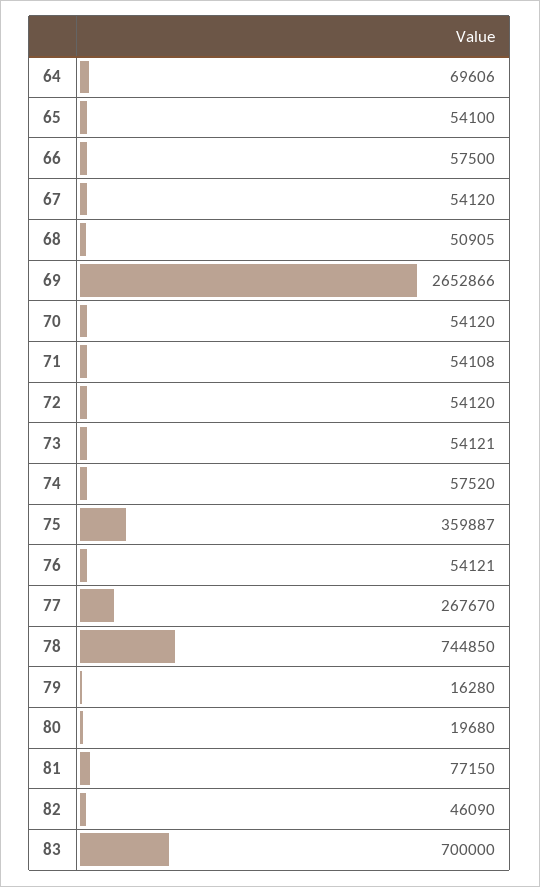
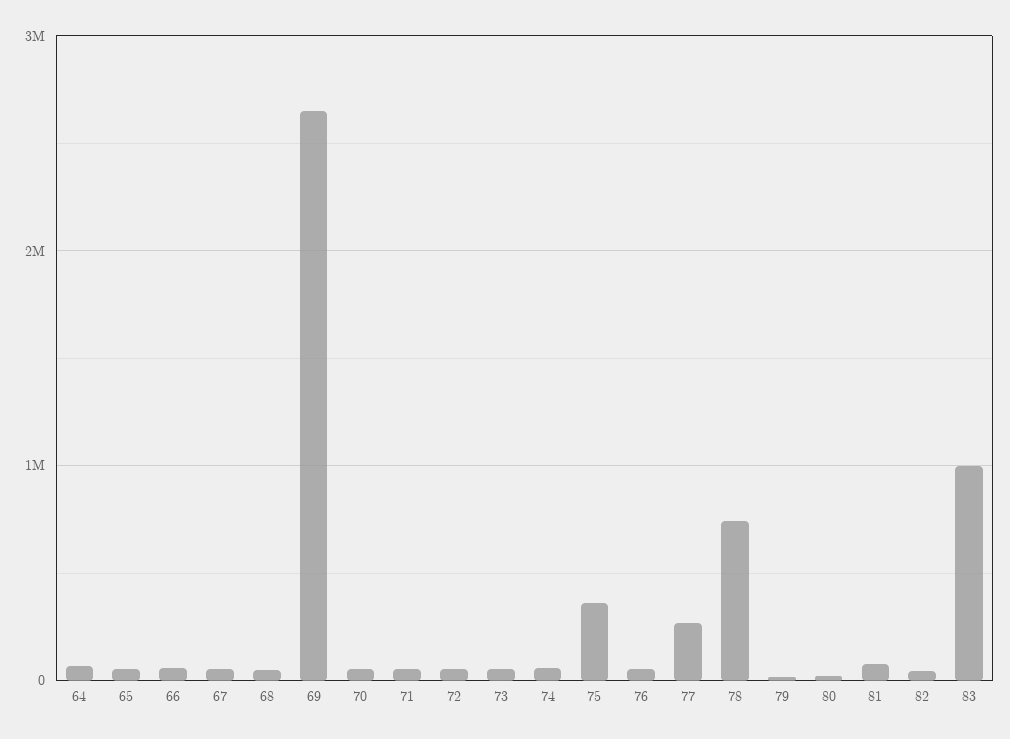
83: 700000 -> 1000000

